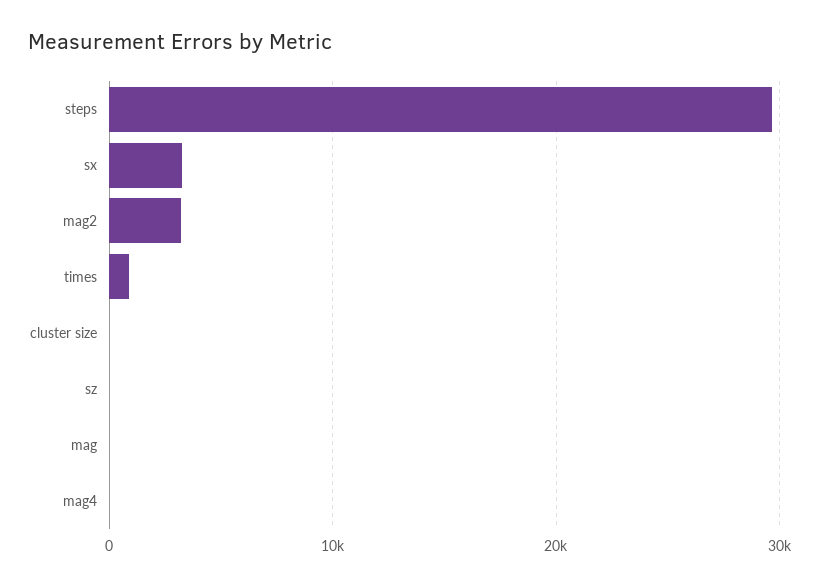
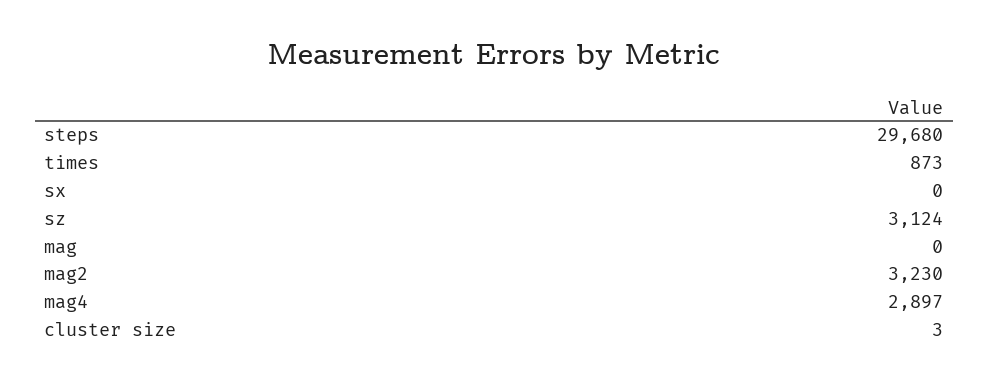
sx: 3000 -> 0
sz: 0 -> 3124
mag4: 0 -> 2897

